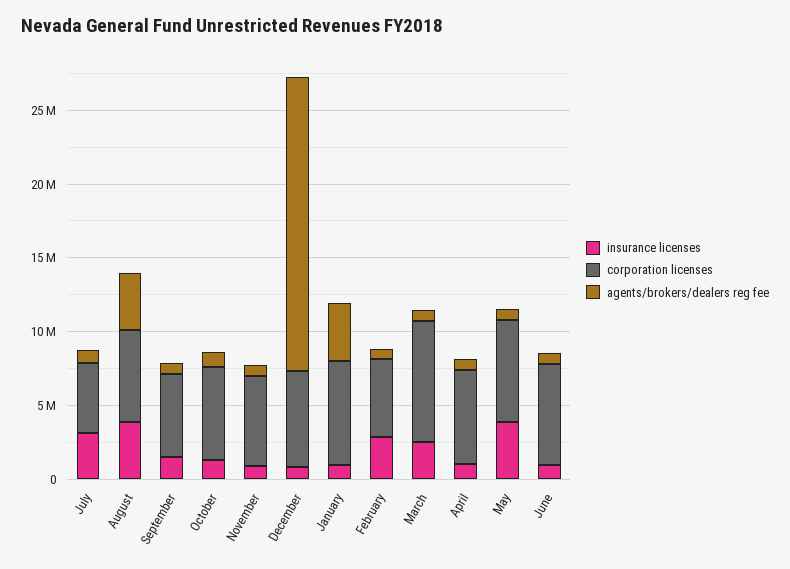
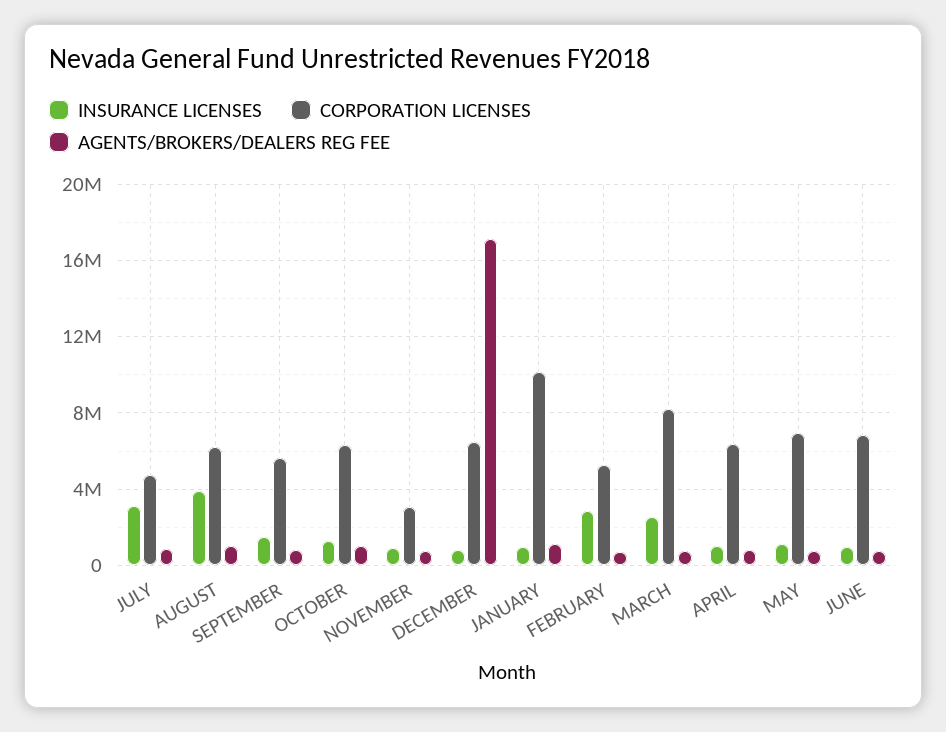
agents/brokers/dealers reg fee, August: 4000000 -> 1000000
corporation licenses, November: 6000000 -> 3000000
agents/brokers/dealers reg fee, December: 20000000 -> 17000000
corporation licenses, January: 7000000 -> 10000000
agents/brokers/dealers reg fee, January: 4000000 -> 1000000
insurance licenses, May: 4000000 -> 1000000

